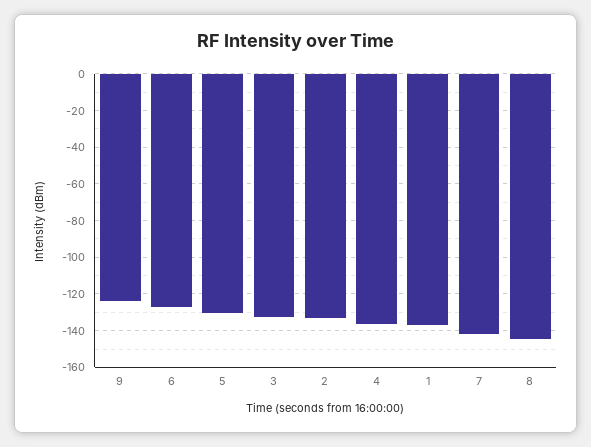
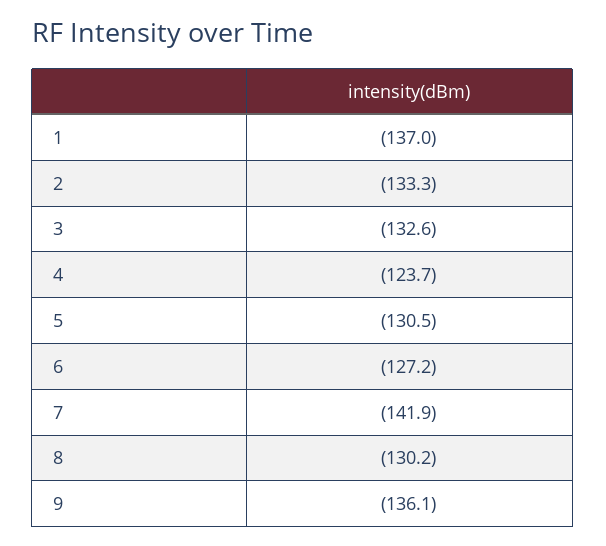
9: -125 -> -136.1
4: -135 -> -123.7
8: -145 -> -130.2

